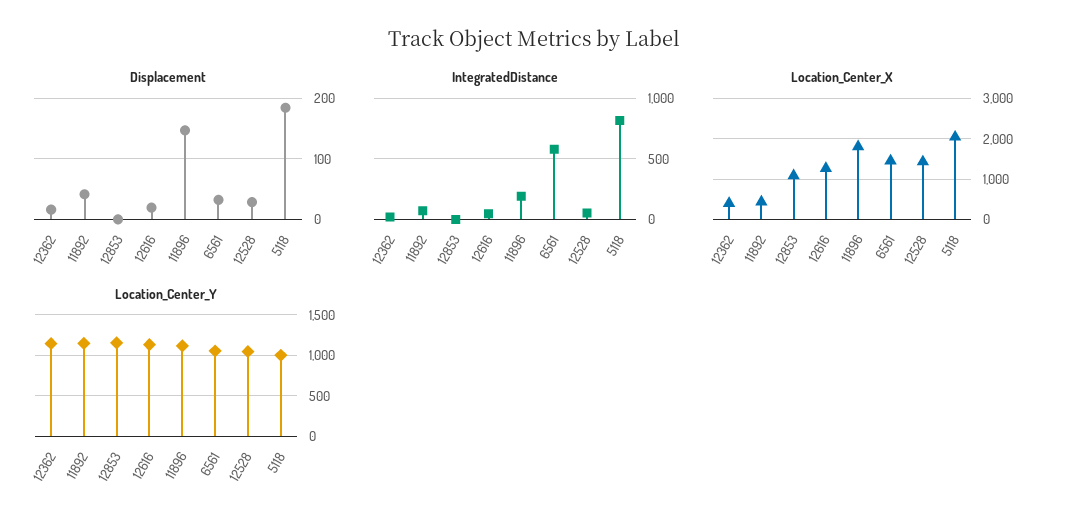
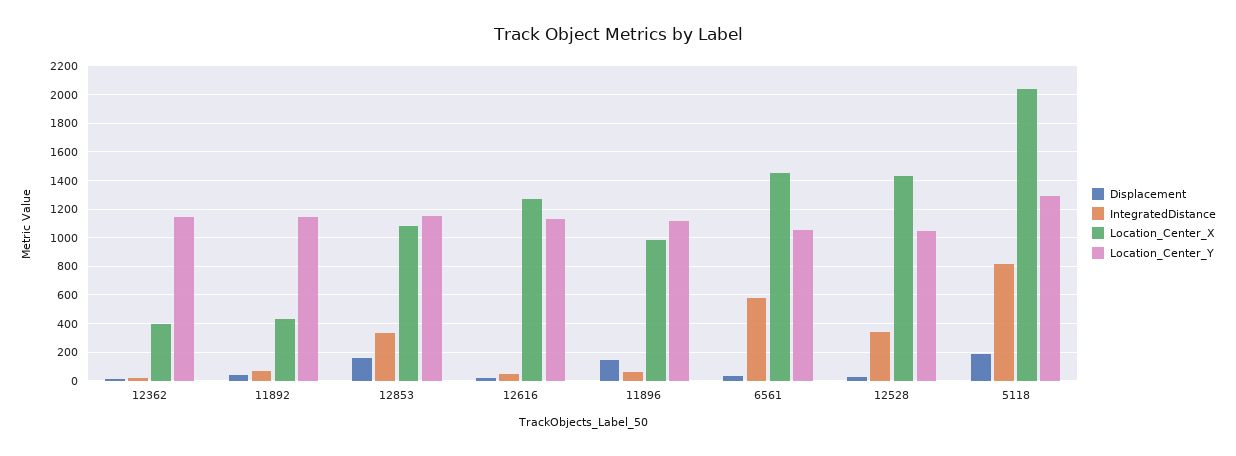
Displacement, 12853: 0 -> 150
IntegratedDistance, 12853: 0 -> 350
IntegratedDistance, 11896: 200 -> 50
IntegratedDistance, 12528: 50 -> 350
Location_Center_X, 11896: 1800 -> 1000
Location_Center_Y, 5118: 1000 -> 1300

